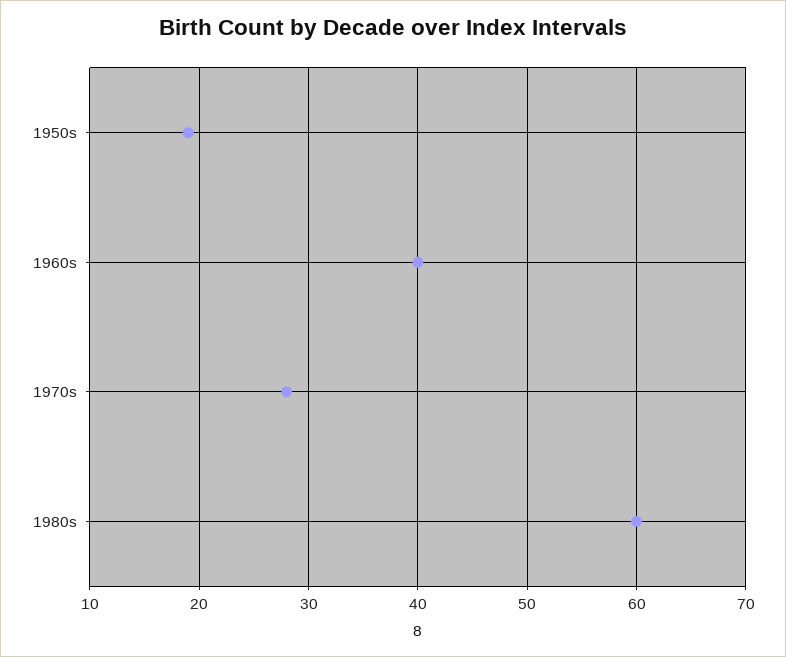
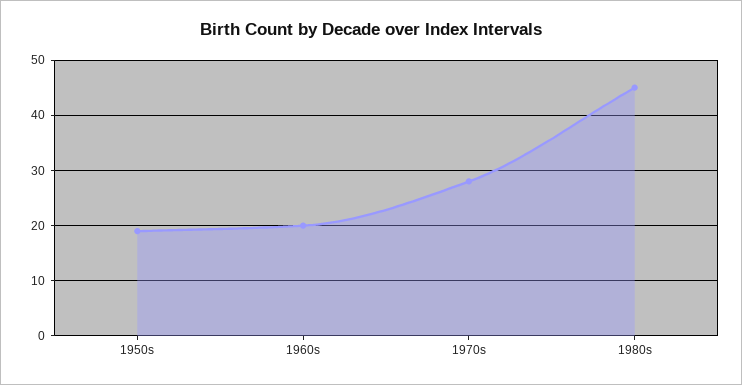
1960s: 40 -> 20
1980s: 60 -> 45

